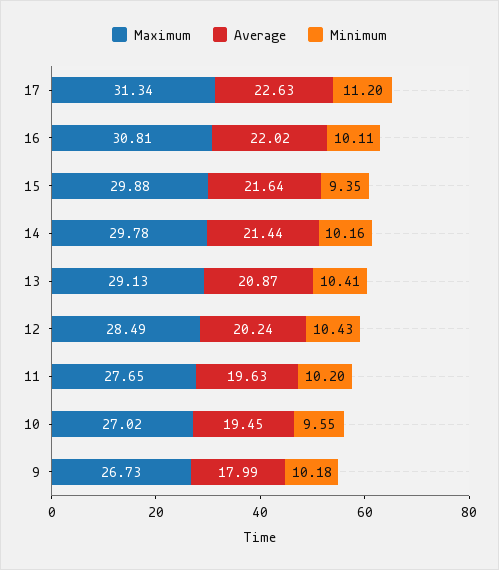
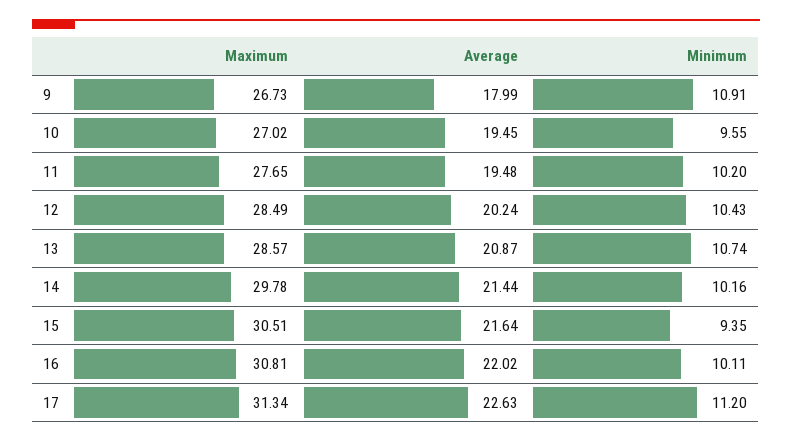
Maximum, 15: 29.88 -> 30.51
Maximum, 13: 29.13 -> 28.57
Minimum, 13: 10.41 -> 10.74
Average, 11: 19.63 -> 19.48
Minimum, 9: 10.18 -> 10.91

